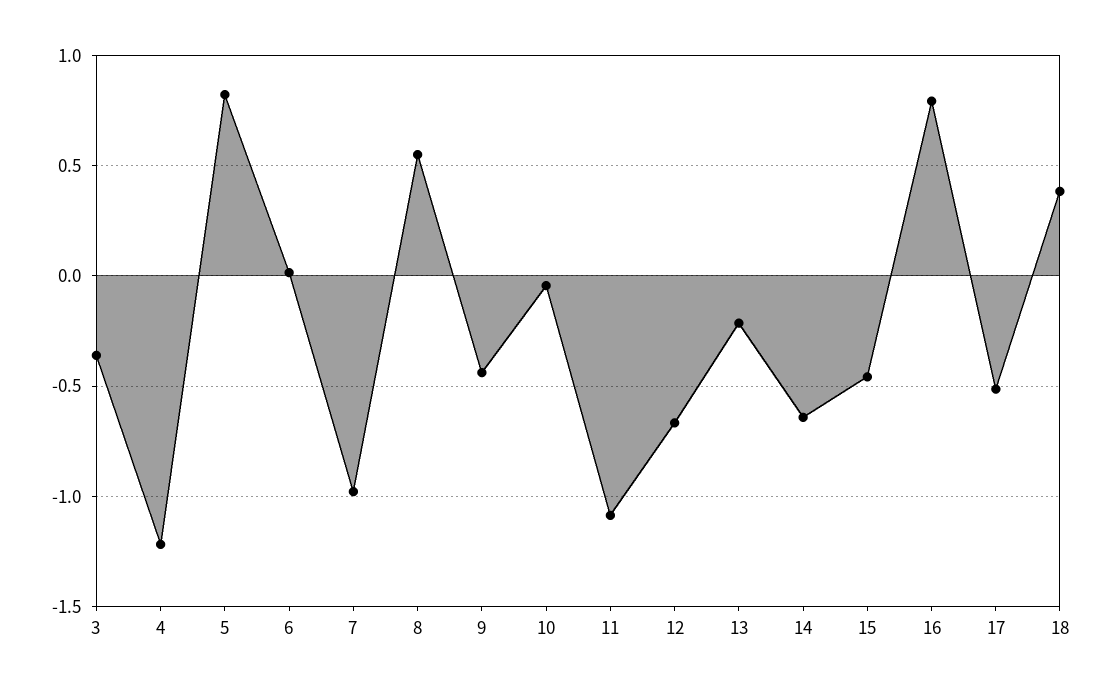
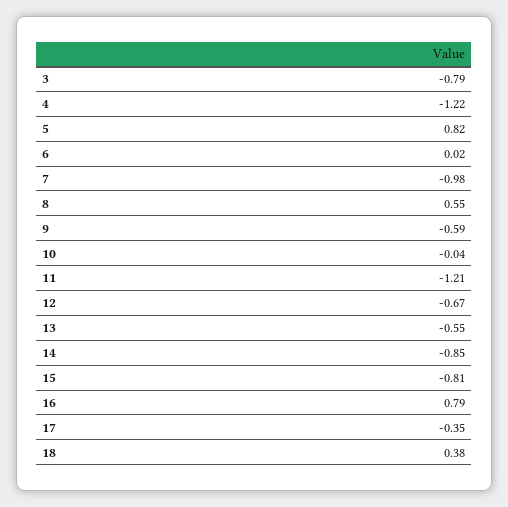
3: -0.35 -> -0.79
9: -0.45 -> -0.59
11: -1.1 -> -1.21
13: -0.2 -> -0.55
14: -0.65 -> -0.85
15: -0.45 -> -0.81
17: -0.5 -> -0.35

